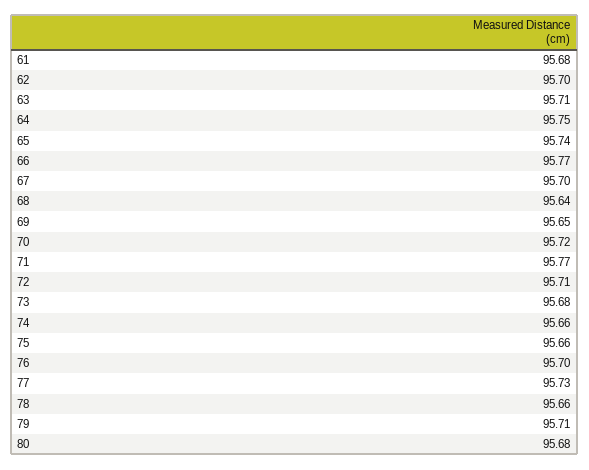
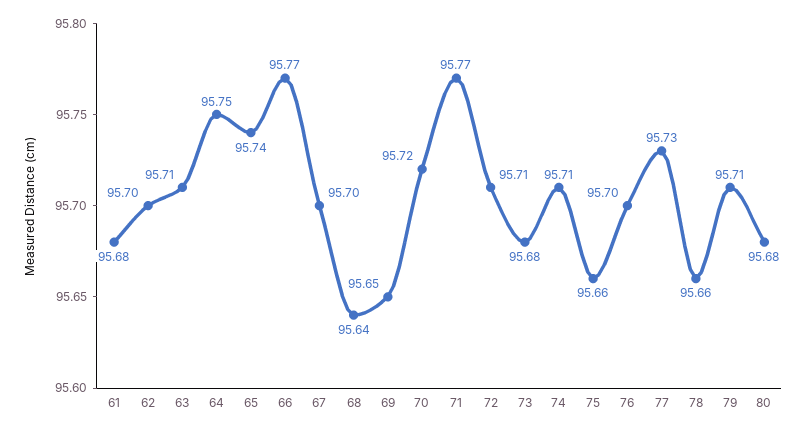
74: 95.66 -> 95.71

